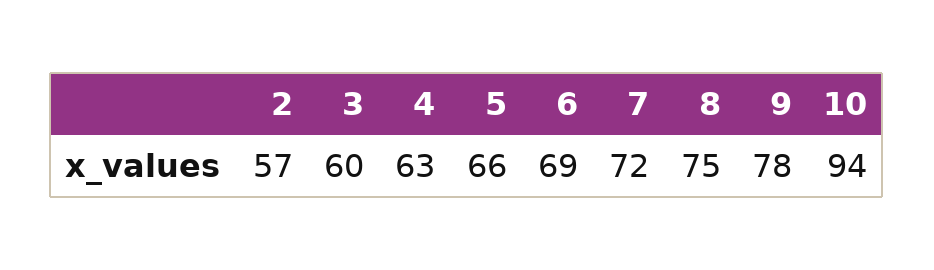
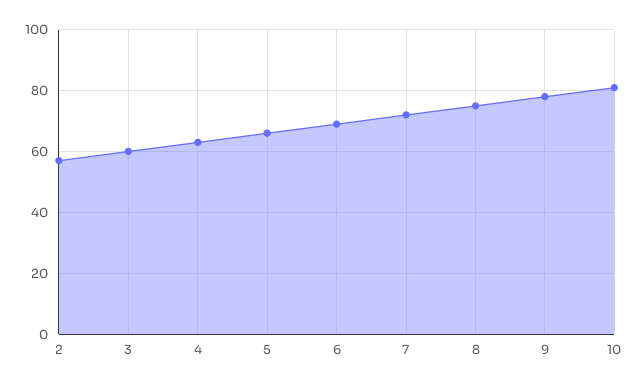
10: 94 -> 80

